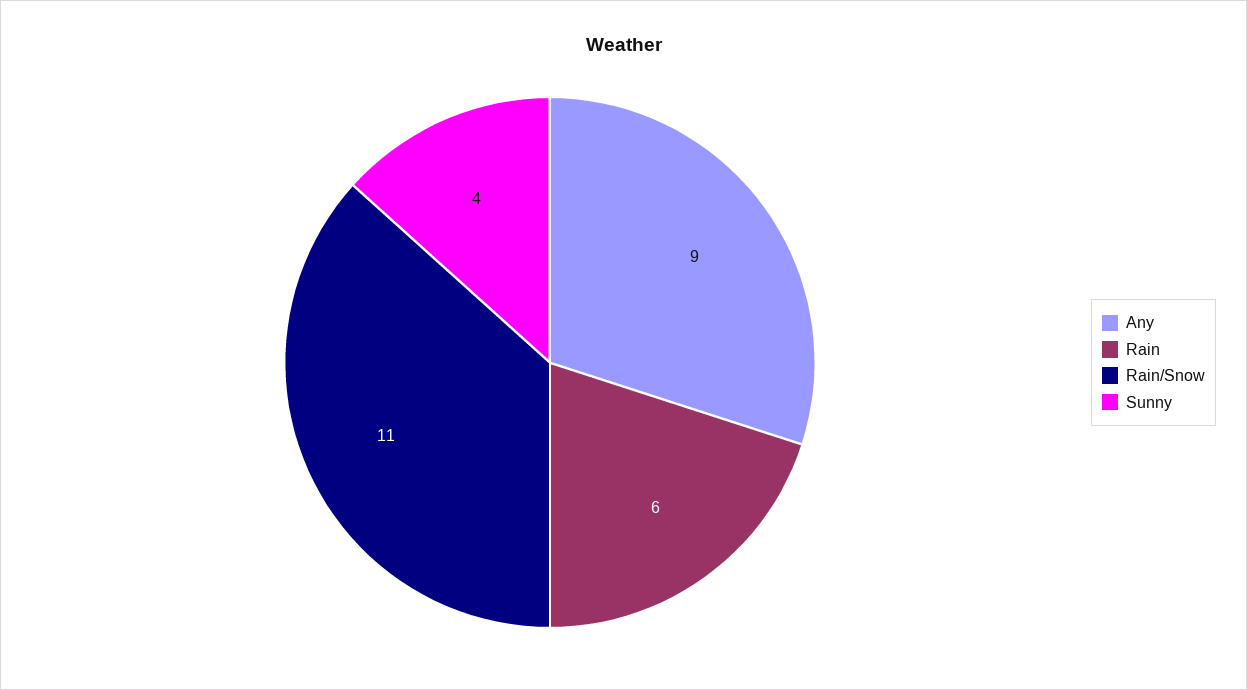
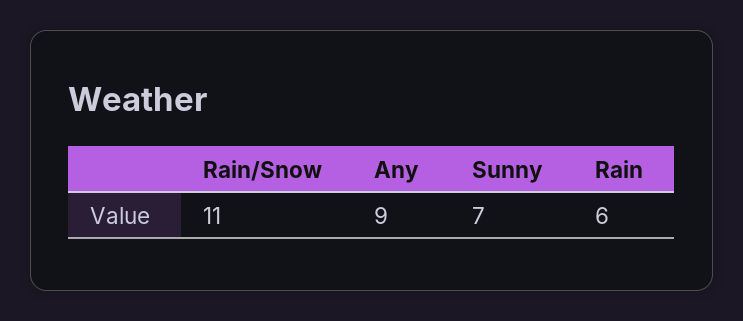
Sunny: 4 -> 7

